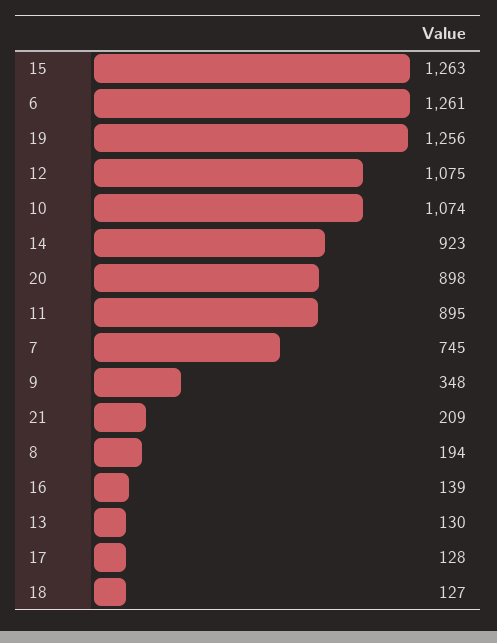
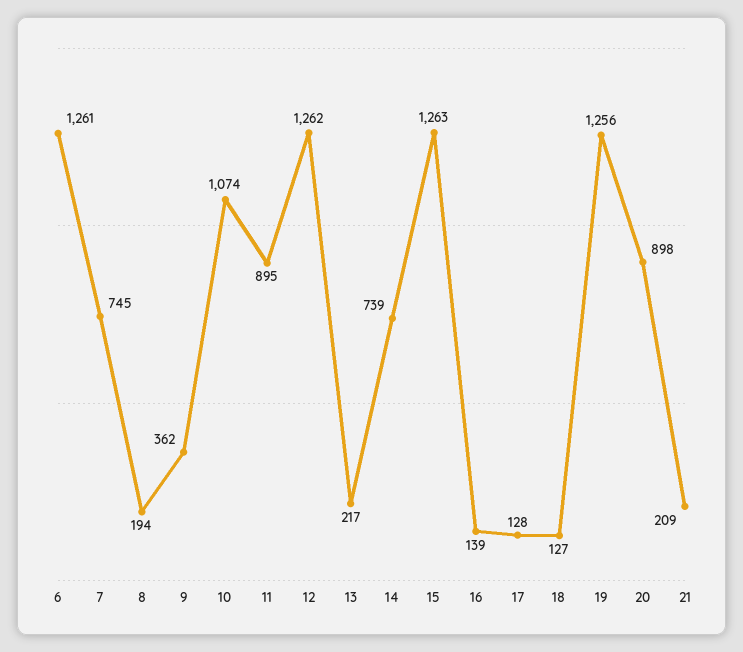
12: 1075 -> 1262
14: 923 -> 739
9: 348 -> 362
13: 130 -> 217

